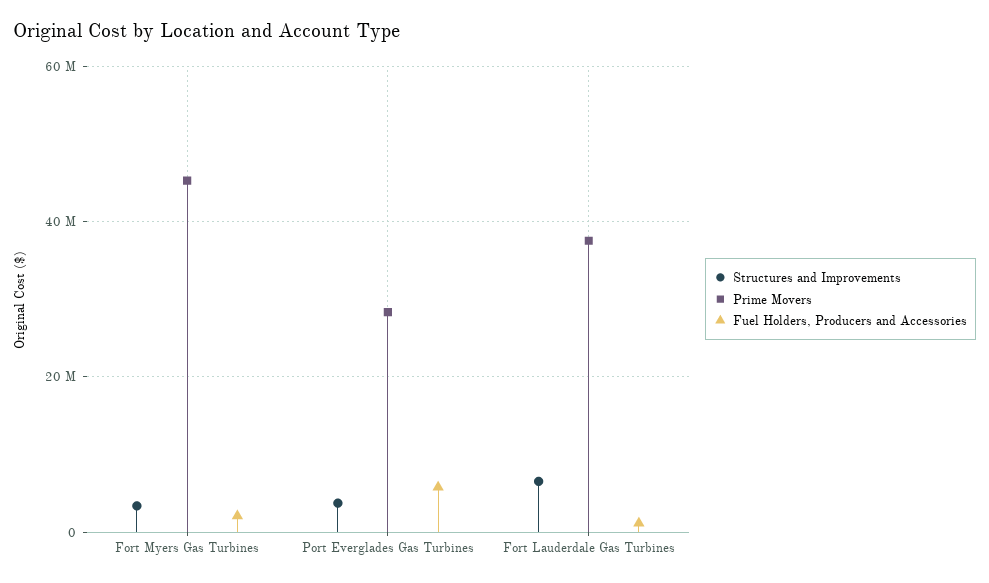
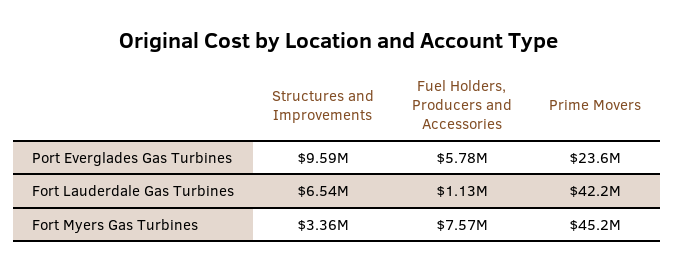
Fuel Holders, Producers and Accessories, Fort Myers Gas Turbines: 2000000 -> 7570000
Structures and Improvements, Port Everglades Gas Turbines: 4000000 -> 9590000
Prime Movers, Port Everglades Gas Turbines: 28000000 -> 23600000
Prime Movers, Fort Lauderdale Gas Turbines: 38000000 -> 42200000

